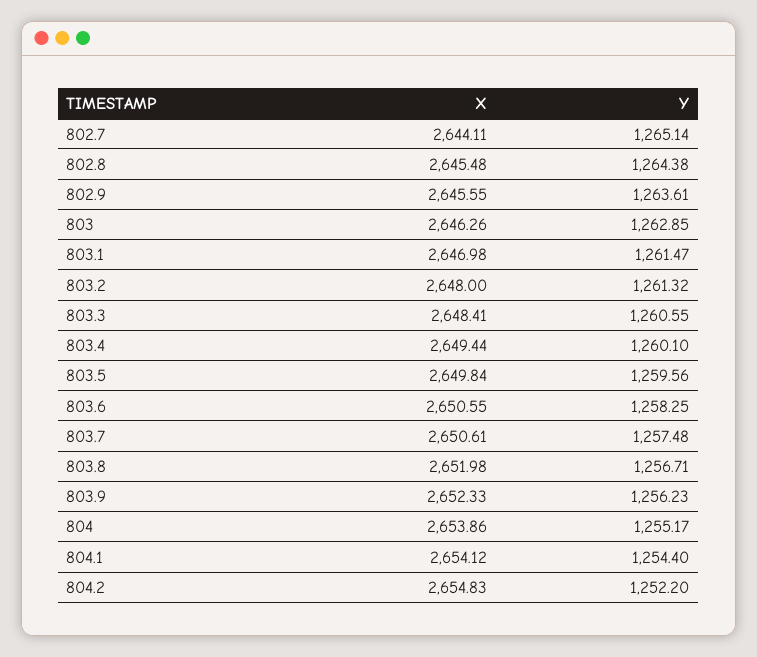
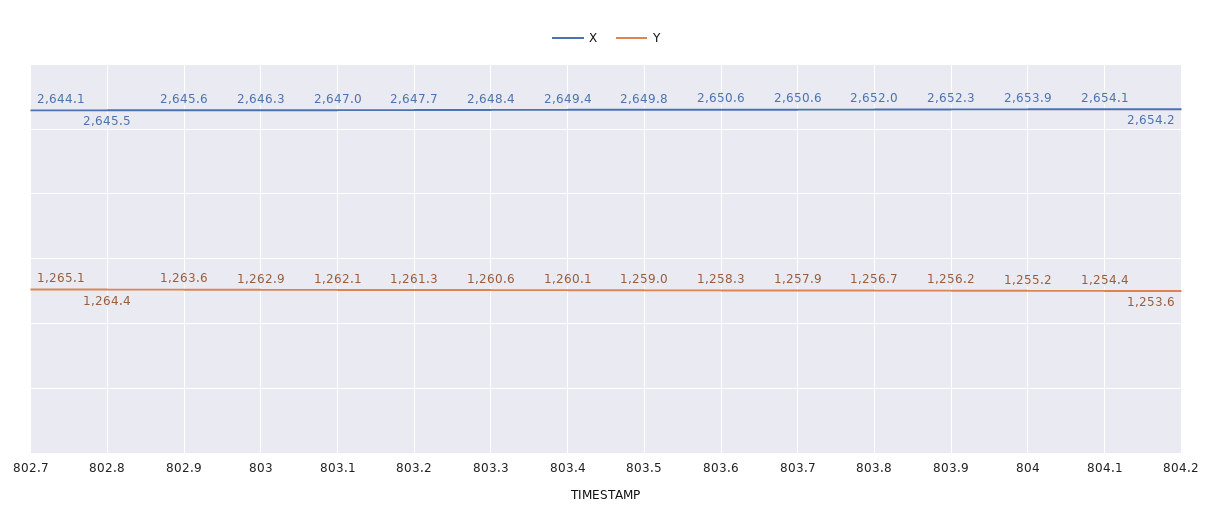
Y, 803.1: 1261.47 -> 1262.1
X, 803.2: 2648 -> 2647.7
Y, 803.5: 1259.56 -> 1259
Y, 803.7: 1257.48 -> 1257.9
X, 804.2: 2654.83 -> 2654.2
Y, 804.2: 1252.2 -> 1253.6

